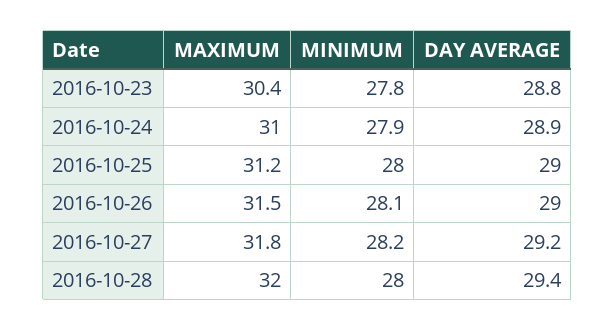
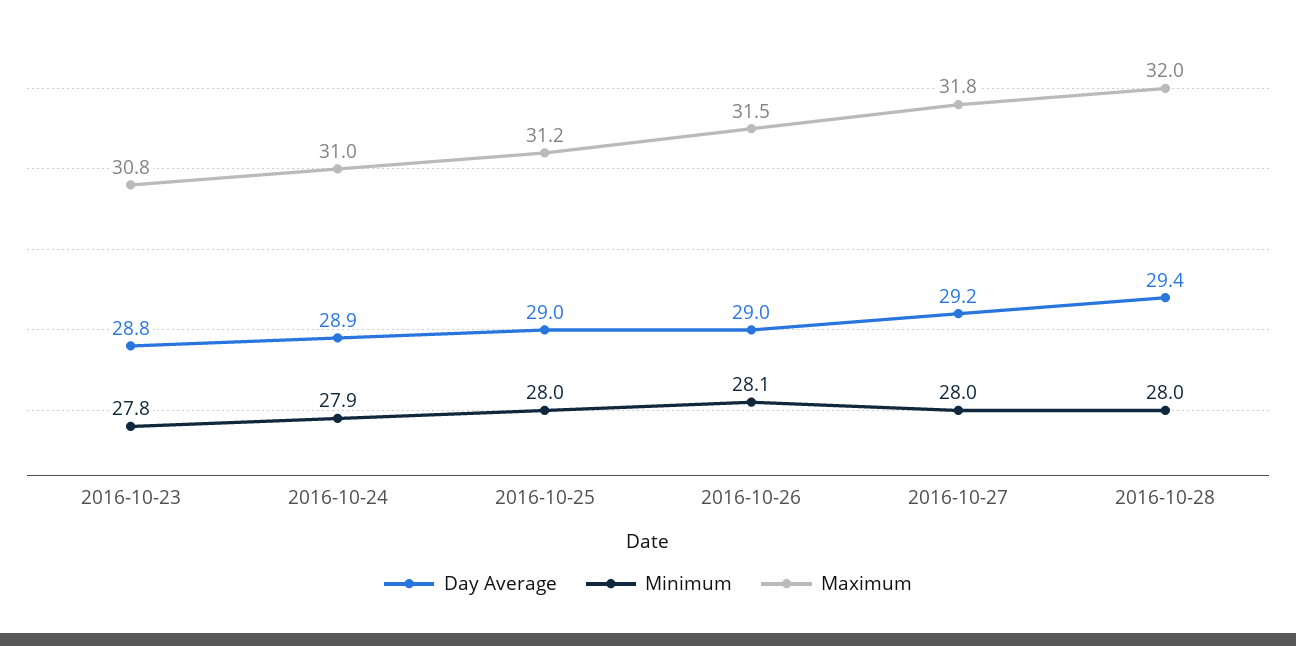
MAXIMUM, 2016-10-23: 30.4 -> 30.8
MINIMUM, 2016-10-27: 28.2 -> 28

